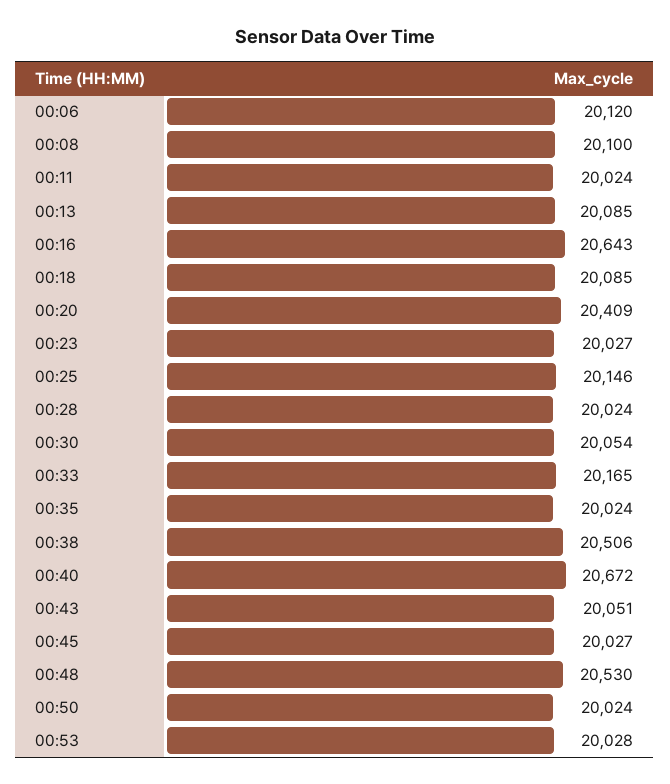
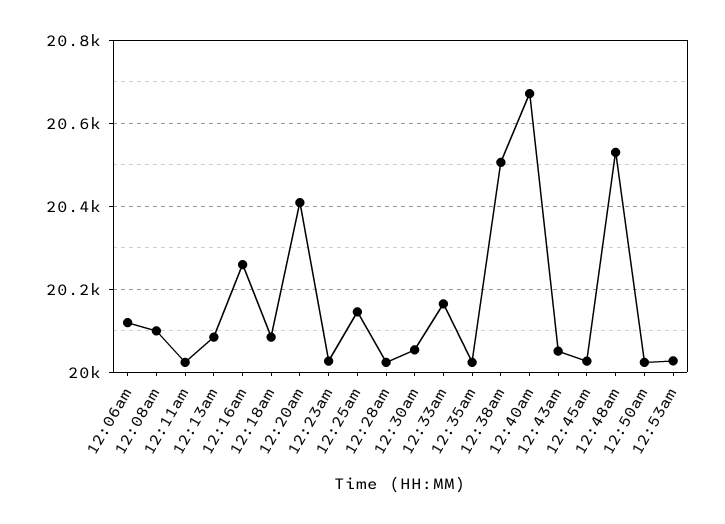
00:16: 20643 -> 20260

